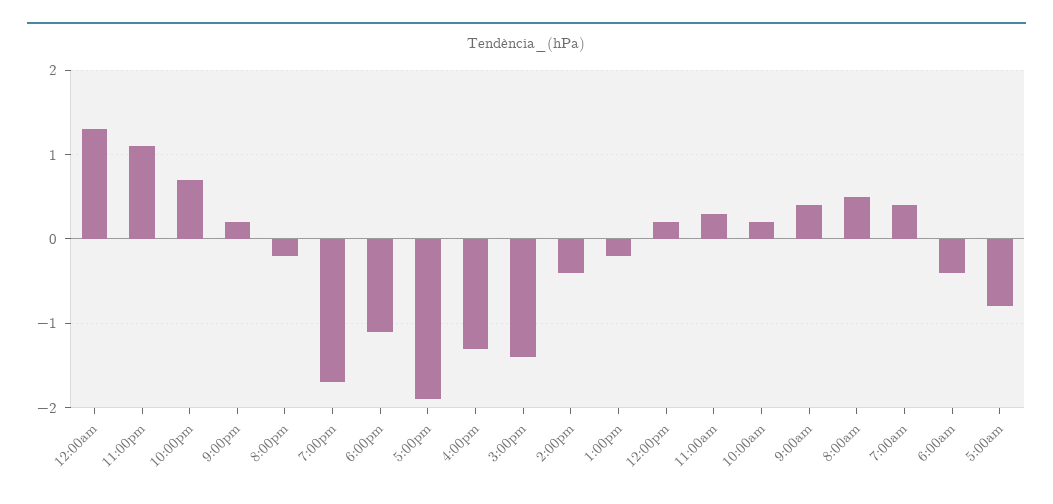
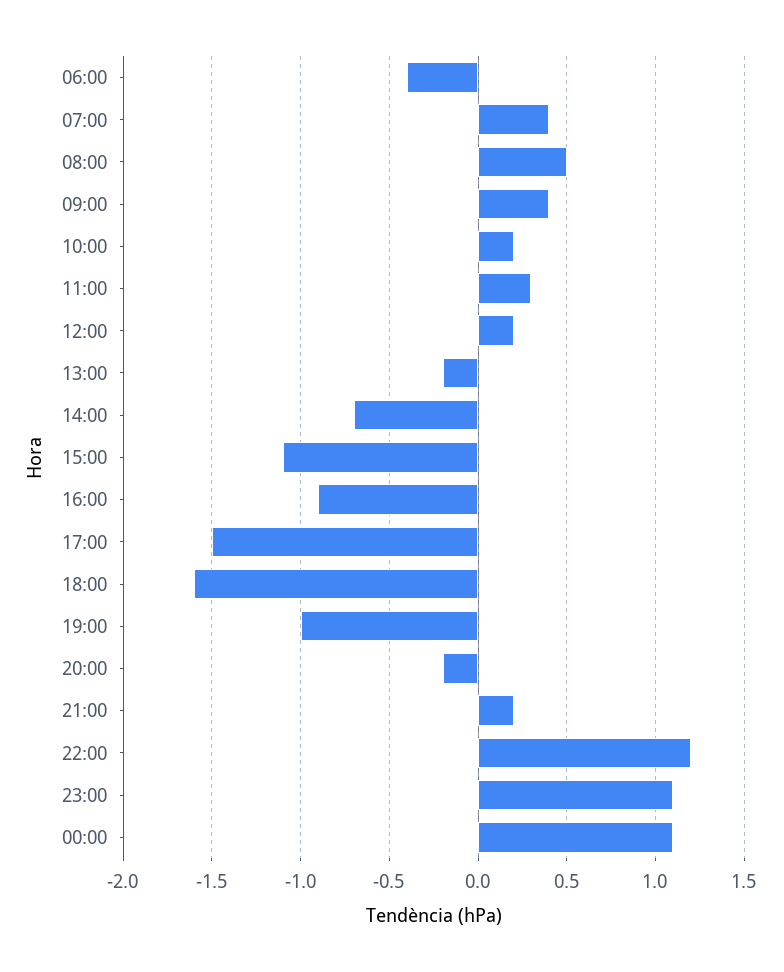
12:00am: 1.3 -> 1.1
10:00pm: 0.7 -> 1.2
7:00pm: -1.7 -> -1
6:00pm: -1.1 -> -1.6
5:00pm: -1.9 -> -1.5
4:00pm: -1.3 -> -0.9
3:00pm: -1.4 -> -1.1
2:00pm: -0.4 -> -0.7
5:00am: -0.8 -> none

